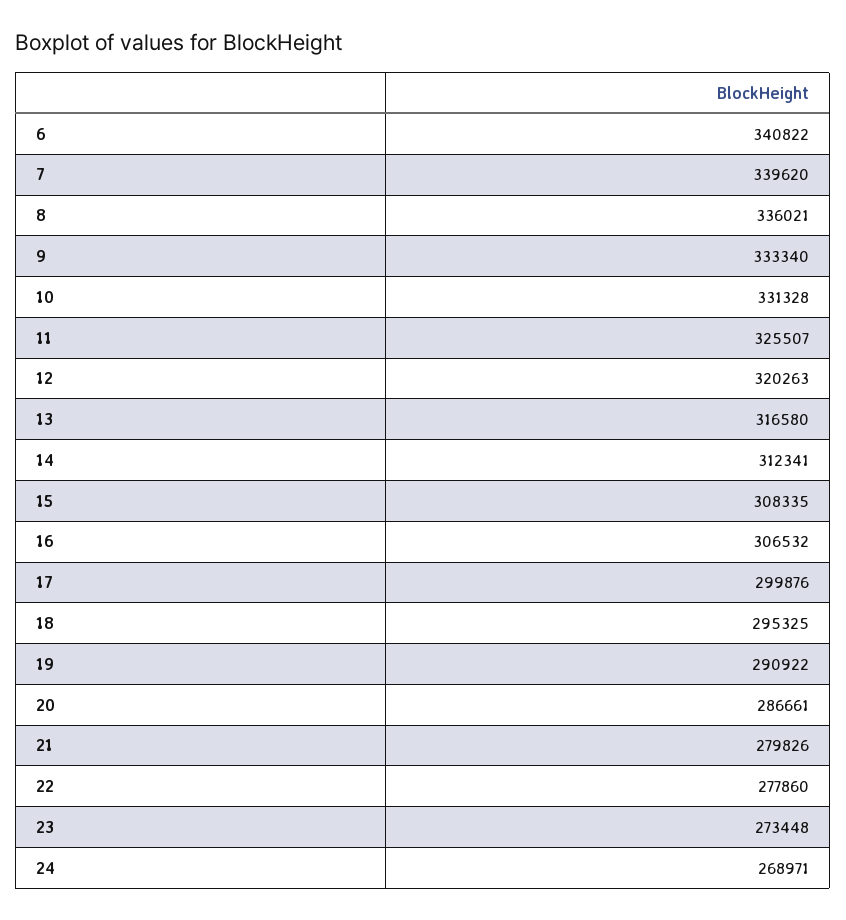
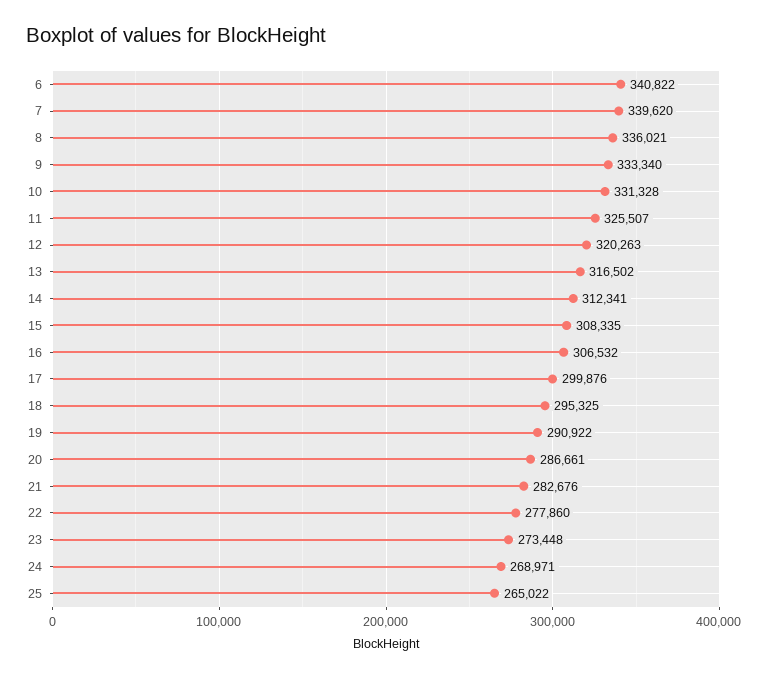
13: 316580 -> 316502
21: 279826 -> 282676
25: none -> 265022

